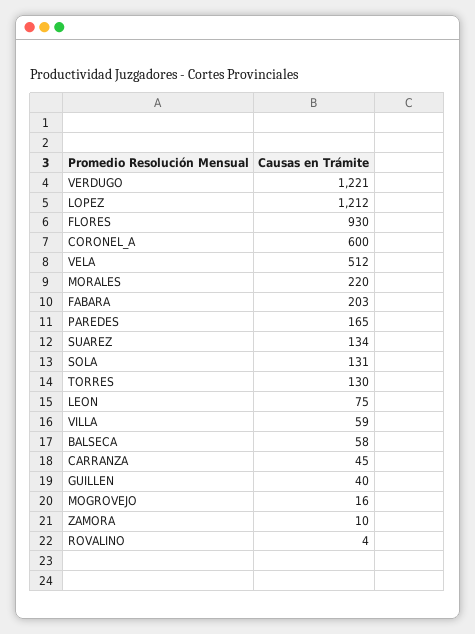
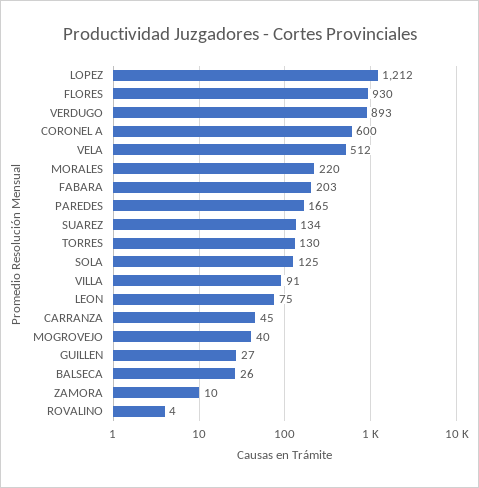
VERDUGO: 1221 -> 893
SOLA: 131 -> 125
VILLA: 59 -> 91
BALSECA: 58 -> 26
GUILLEN: 40 -> 27
MOGROVEJO: 16 -> 40

